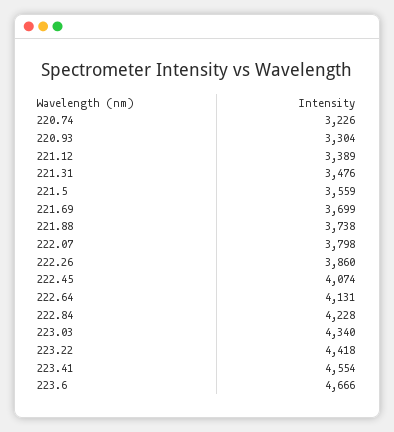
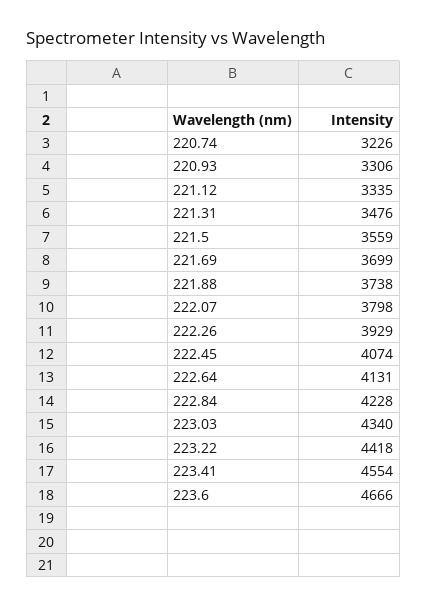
220.93: 3304 -> 3306
221.12: 3389 -> 3335
222.26: 3860 -> 3929

